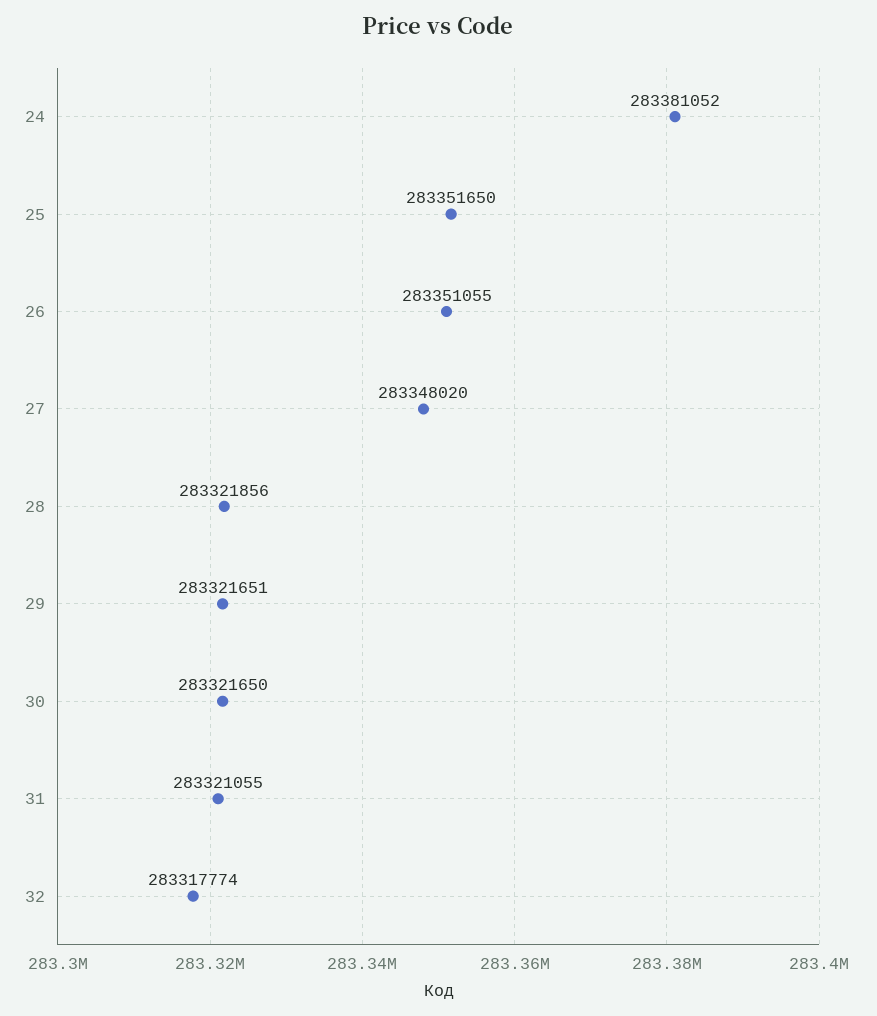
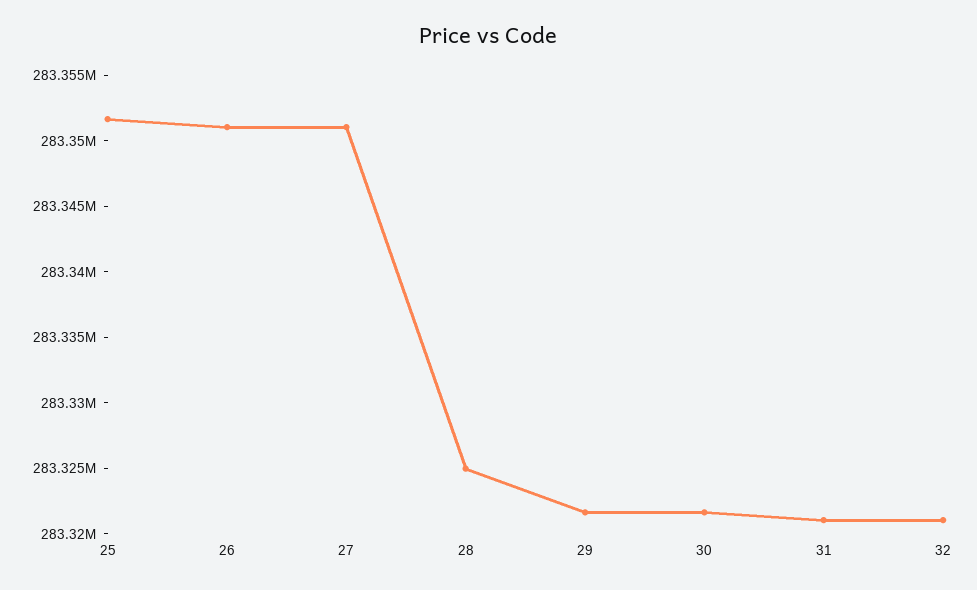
24: 283381052 -> none
27: 283348020 -> 283351000
28: 283321856 -> 283325000
32: 283317774 -> 283321000

